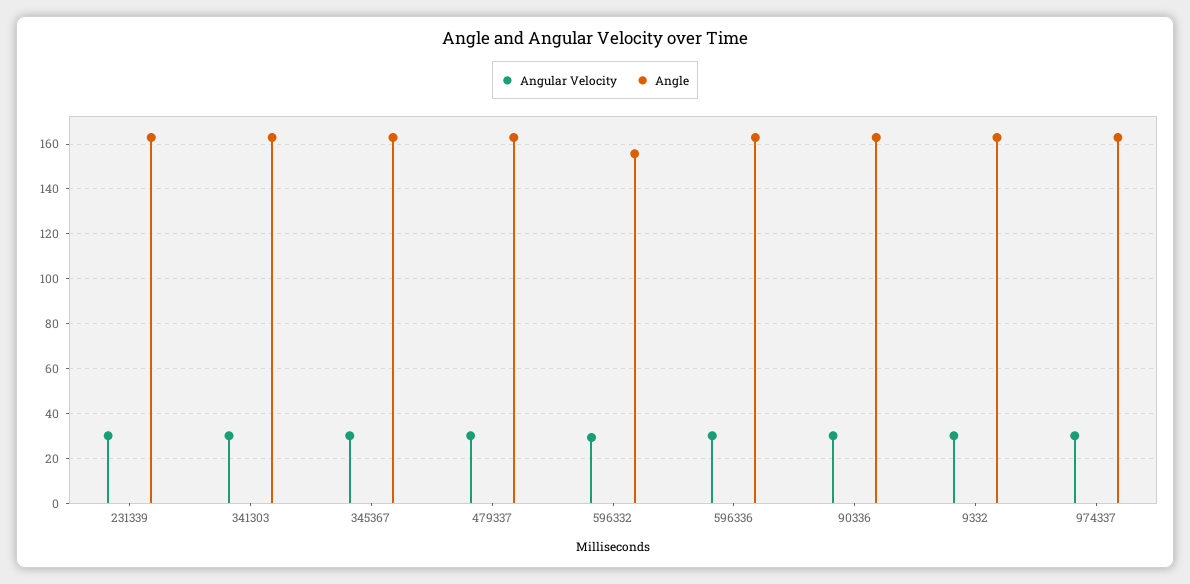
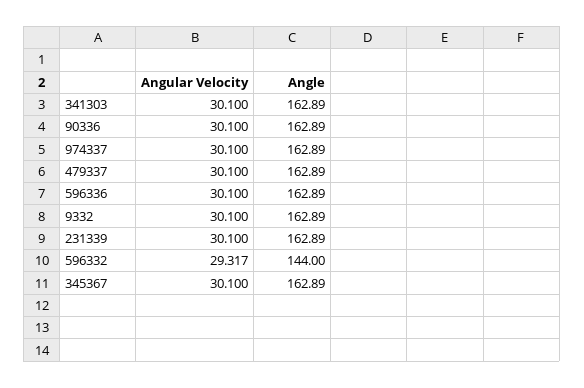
Angle, 596332: 155 -> 144

